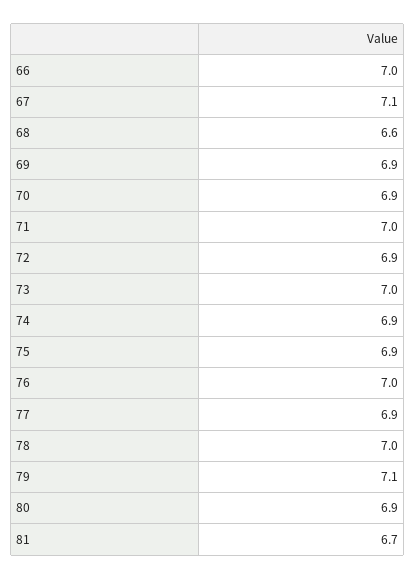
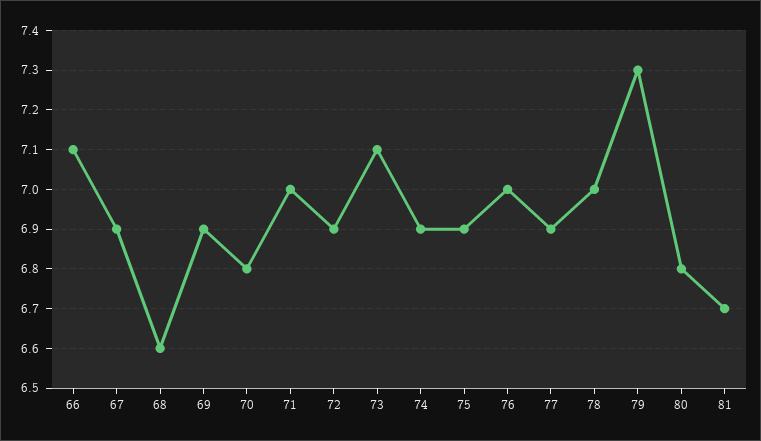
66: 7 -> 7.1
67: 7.1 -> 6.9
70: 6.9 -> 6.8
73: 7 -> 7.1
79: 7.1 -> 7.3
80: 6.9 -> 6.8

